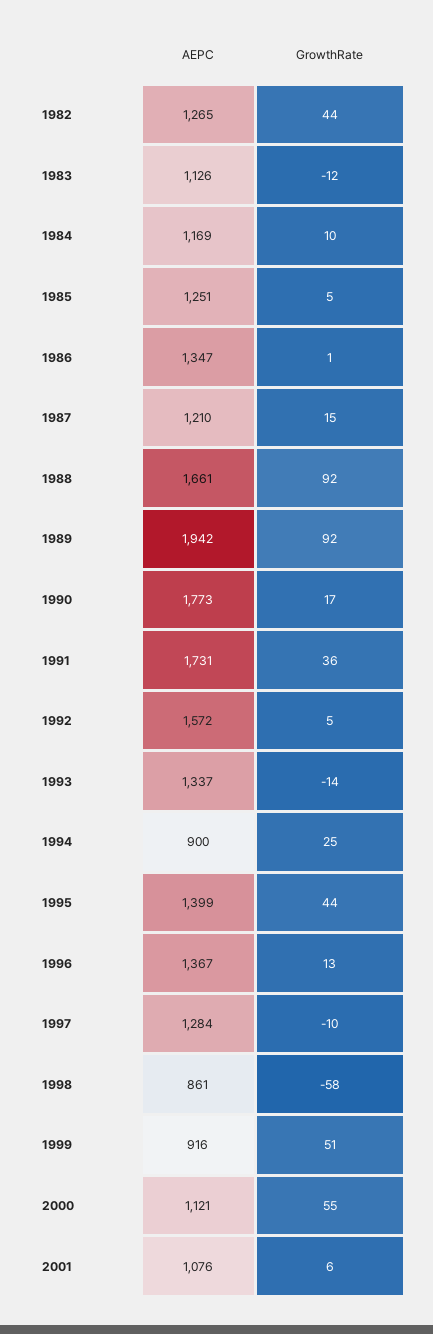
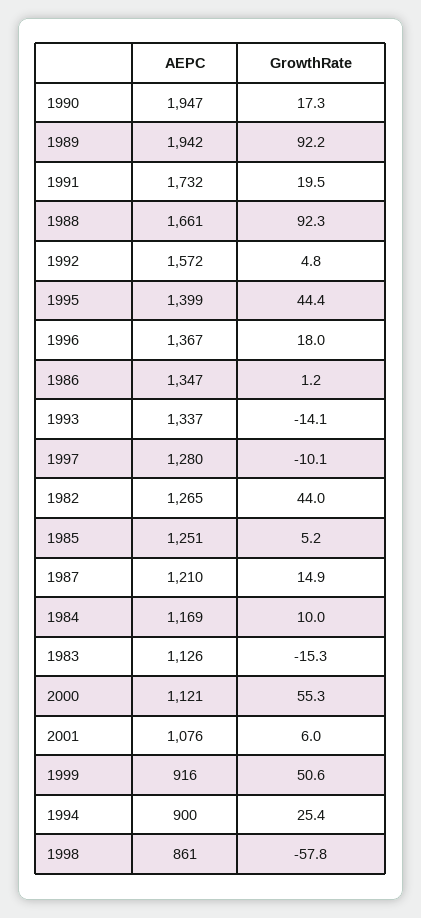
GrowthRate, 1983: -12 -> -15.3
AEPC, 1990: 1773 -> 1947
AEPC, 1991: 1731 -> 1732
GrowthRate, 1991: 36 -> 19.5
GrowthRate, 1996: 13 -> 18
AEPC, 1997: 1284 -> 1280

